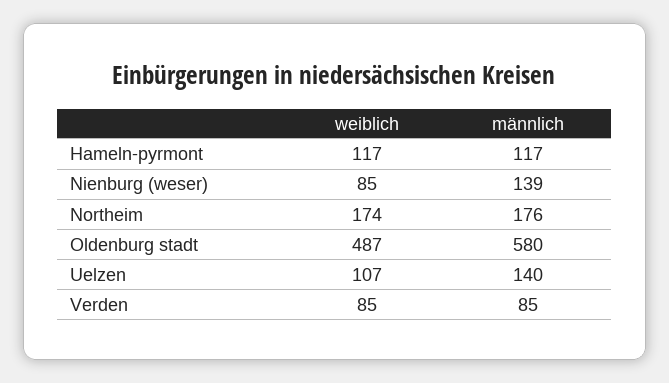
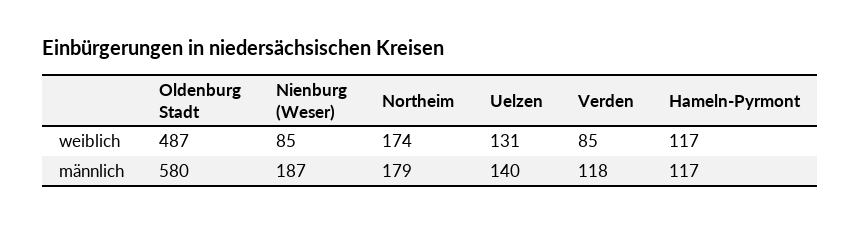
männlich, Nienburg (weser): 139 -> 187
männlich, Northeim: 176 -> 179
weiblich, Uelzen: 107 -> 131
männlich, Verden: 85 -> 118

